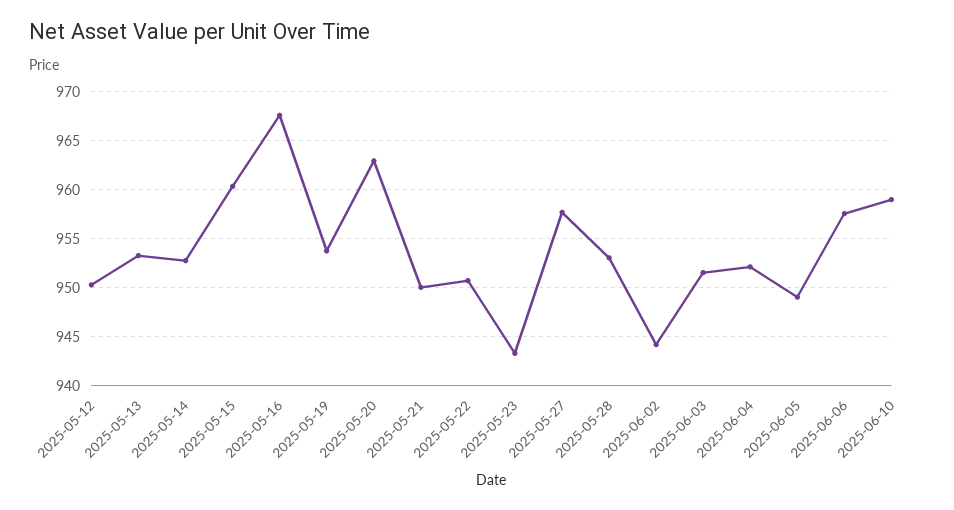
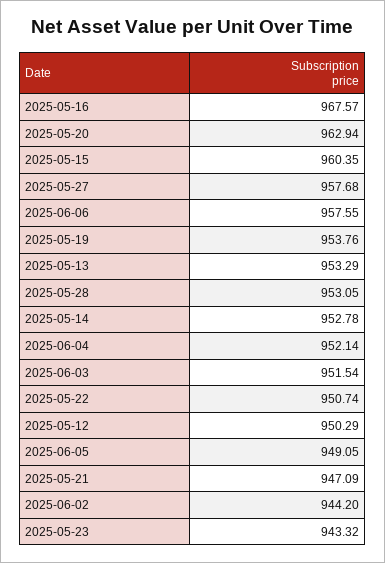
2025-05-21: 950 -> 947.09
2025-06-10: 959 -> none

